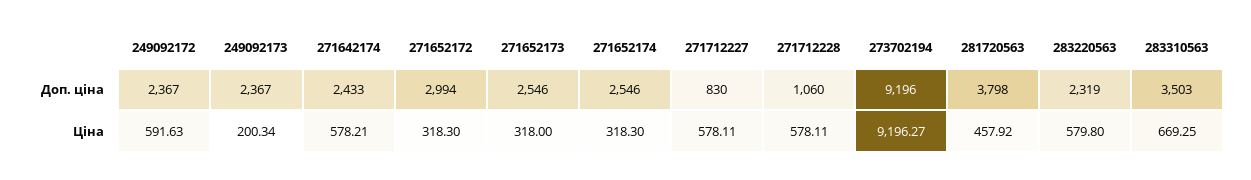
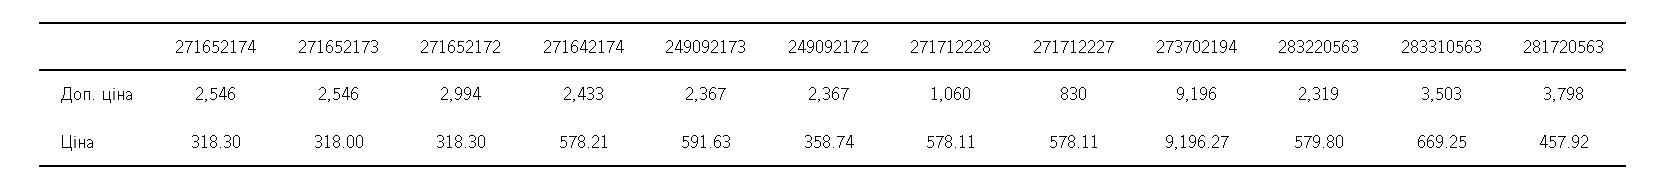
249092172, Ціна: 591.63 -> 358.74
249092173, Ціна: 200.34 -> 591.63

